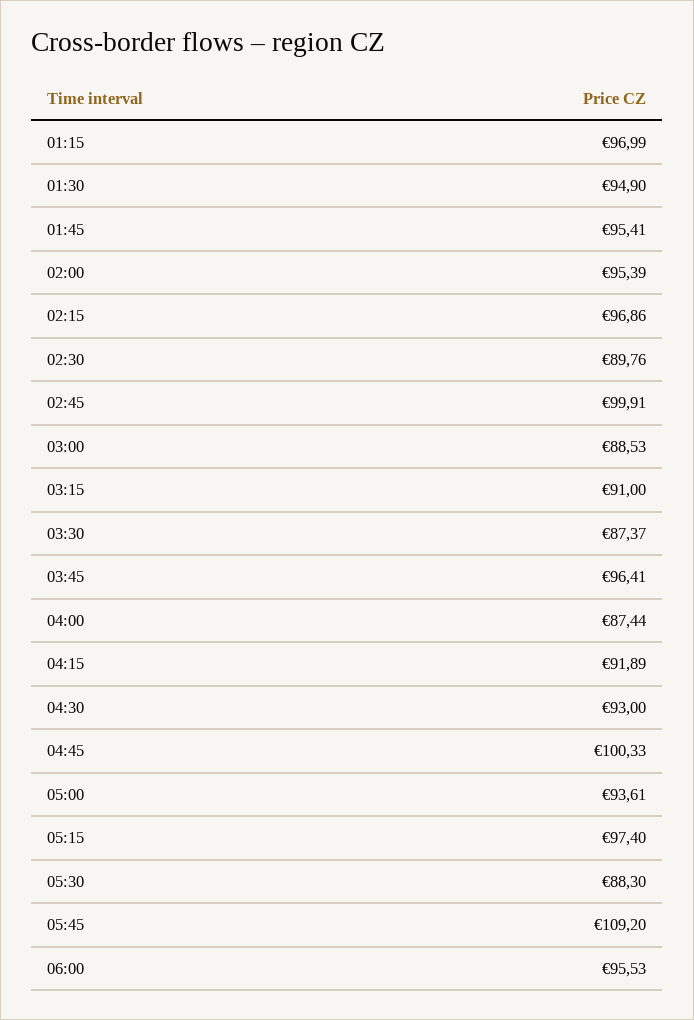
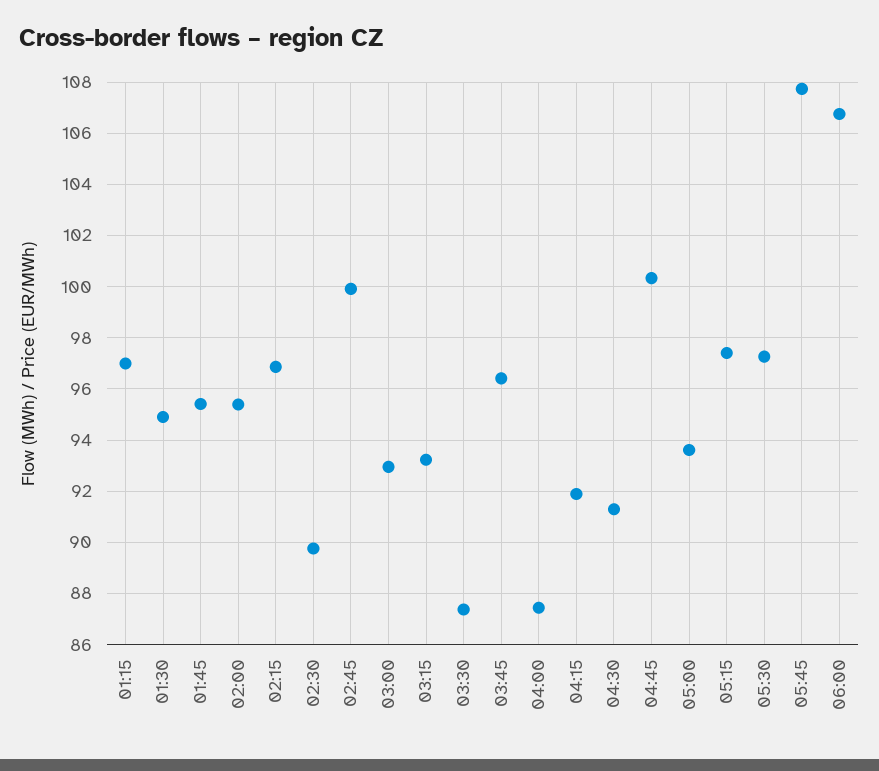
03:00: 88.53 -> 93
03:15: 91 -> 93.25
04:30: 93 -> 91.25
05:30: 88.3 -> 97.25
05:45: 109.2 -> 107.75
06:00: 95.53 -> 106.75

